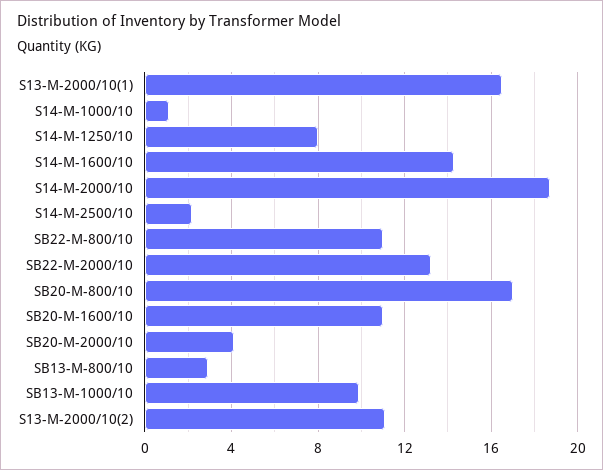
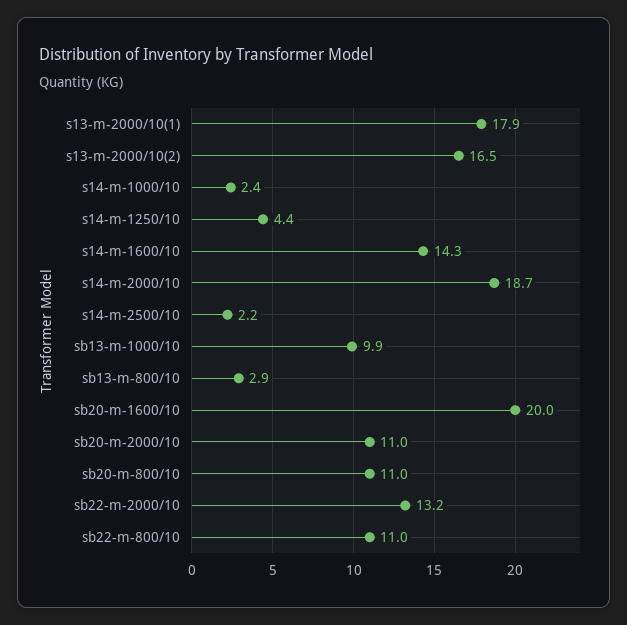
S13-M-2000/10(1): 16.5 -> 17.9
S14-M-1000/10: 1 -> 2.4
S14-M-1250/10: 8 -> 4.4
SB20-M-800/10: 17 -> 11
SB20-M-1600/10: 11 -> 20
SB20-M-2000/10: 4 -> 11
S13-M-2000/10(2): 11 -> 16.5

